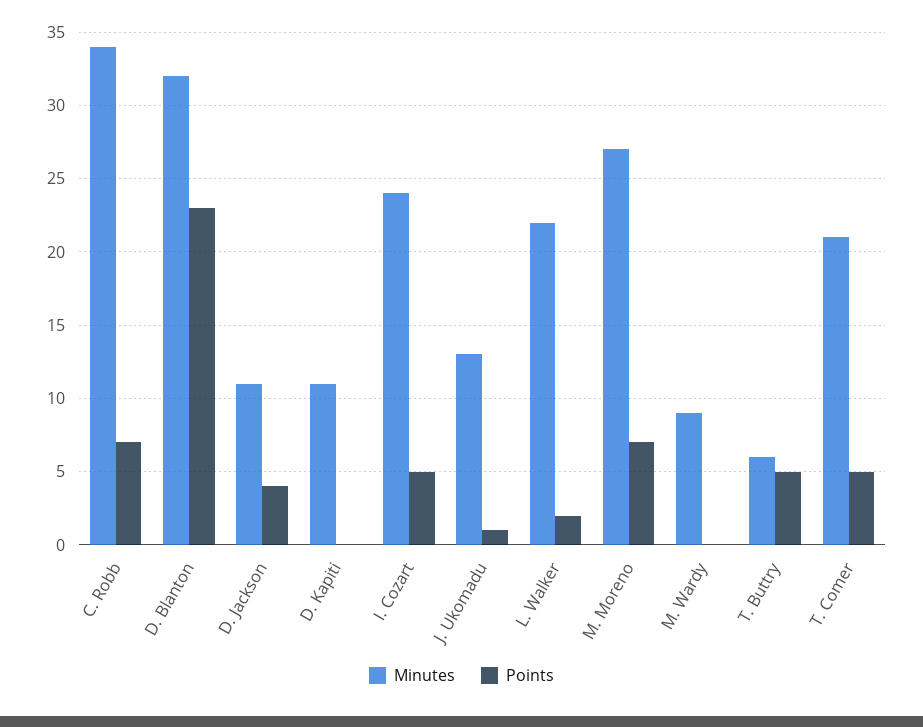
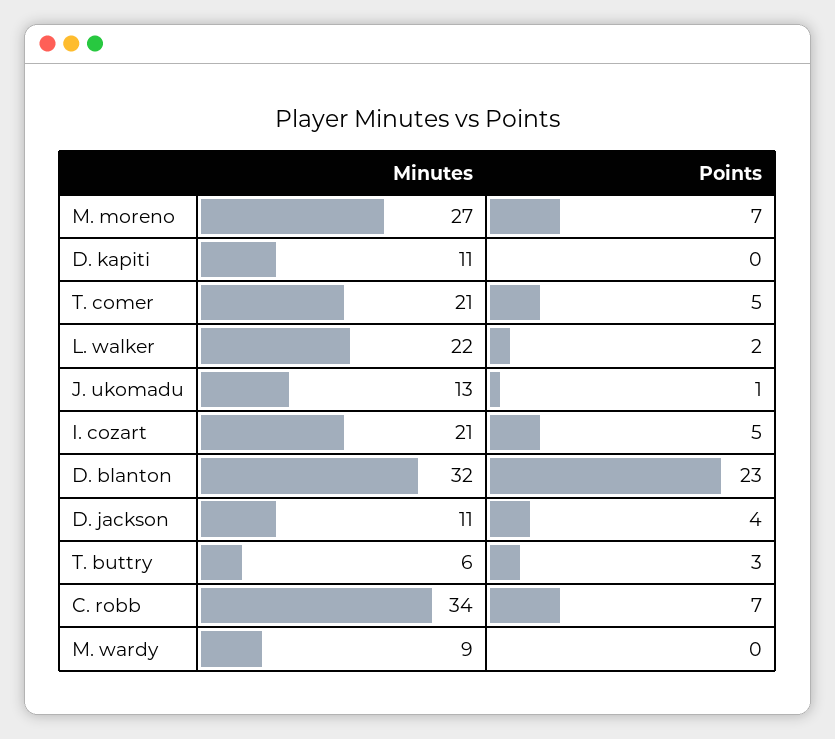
Minutes, I. Cozart: 24 -> 21
Points, T. Buttry: 5 -> 3

